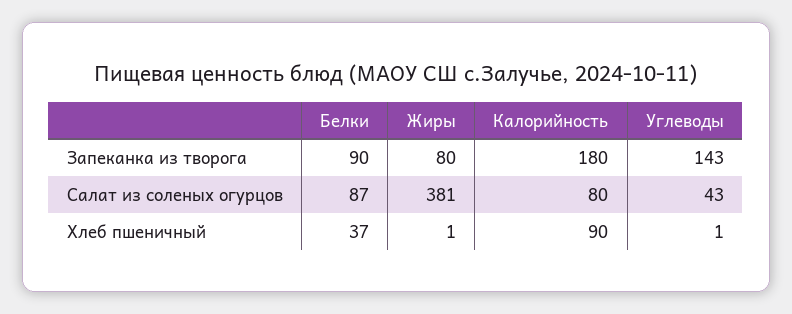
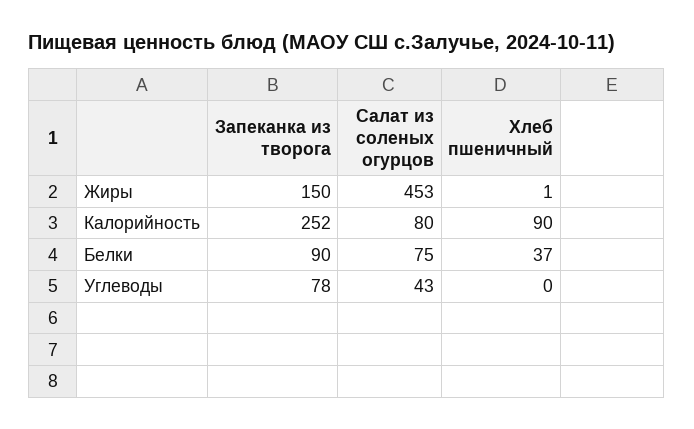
Жиры, Запеканка из творога: 80 -> 150
Калорийность, Запеканка из творога: 180 -> 252
Углеводы, Запеканка из творога: 143 -> 78
Белки, Салат из соленых огурцов: 87 -> 75
Жиры, Салат из соленых огурцов: 381 -> 453
Углеводы, Хлеб пшеничный: 1 -> 0

